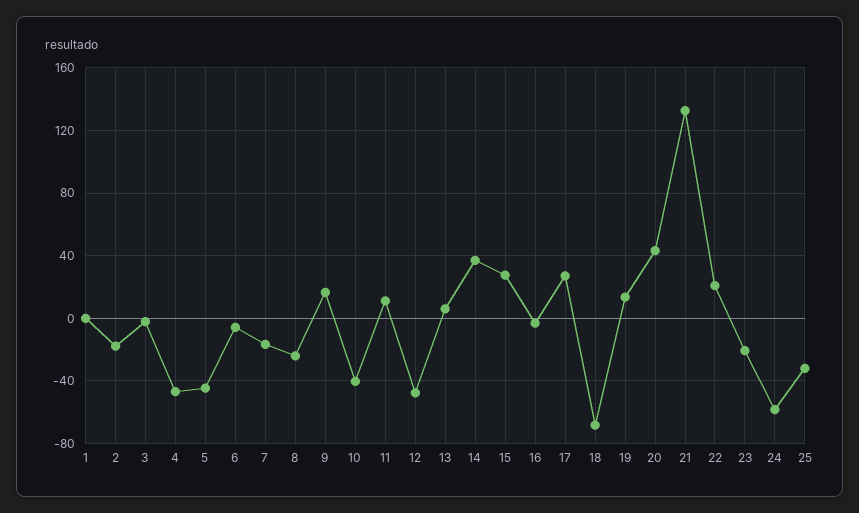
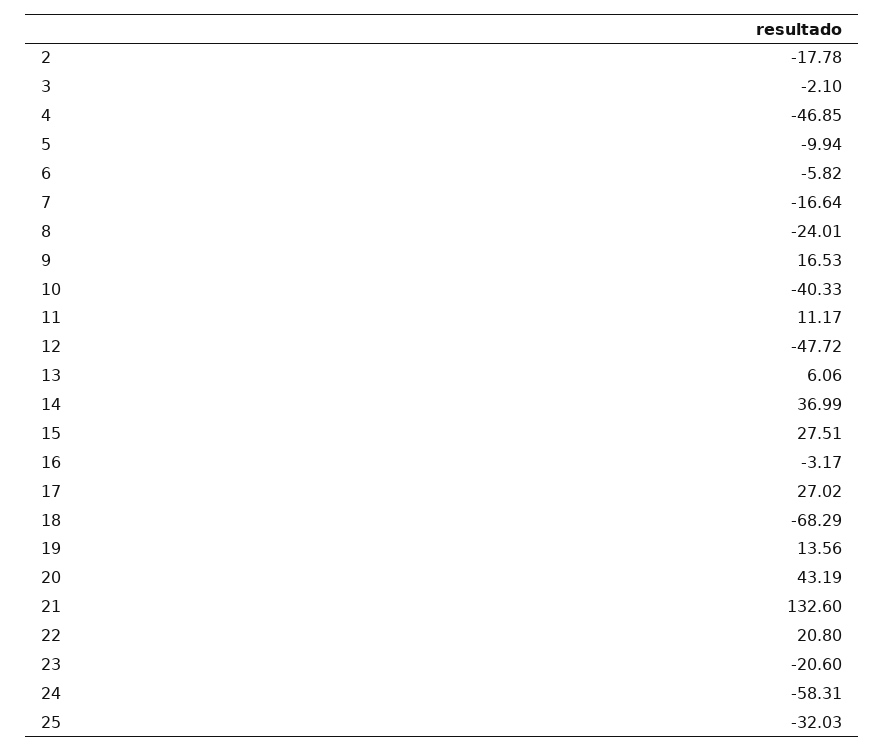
1: 0 -> none
5: -45 -> -9.94

